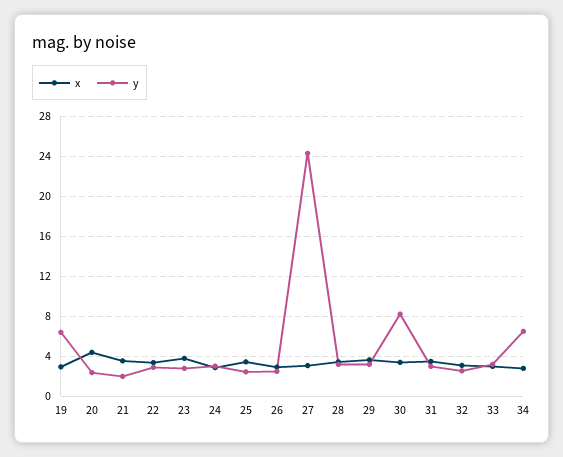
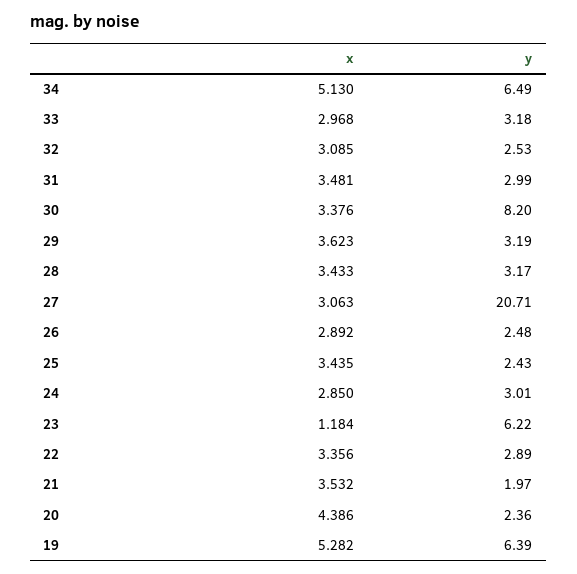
x, 19: 3 -> 5.282
x, 23: 4 -> 1.184
y, 23: 3 -> 6.22
y, 27: 24 -> 20.71
x, 34: 3 -> 5.13

